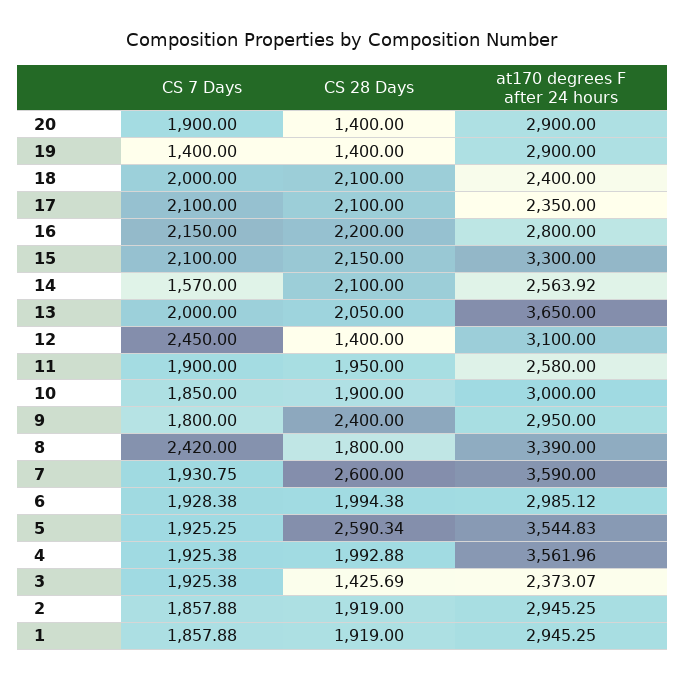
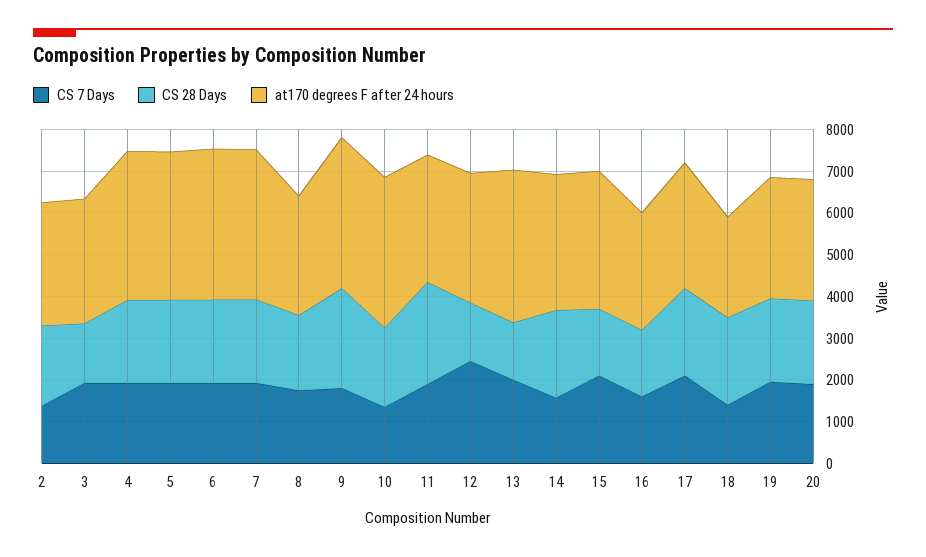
CS 28 Days, 20: 1400 -> 2000
CS 7 Days, 19: 1400 -> 2000
CS 28 Days, 19: 1400 -> 2000
CS 7 Days, 18: 2000 -> 1400
at170 degrees F after 24 hours, 17: 2350 -> 3000
CS 7 Days, 16: 2150 -> 1600
CS 28 Days, 16: 2200 -> 1600
CS 28 Days, 15: 2150 -> 1600
at170 degrees F after 24 hours, 14: 2563.92 -> 3200
CS 28 Days, 13: 2050 -> 1400
CS 28 Days, 11: 1950 -> 2400
at170 degrees F after 24 hours, 11: 2580 -> 3000
CS 7 Days, 10: 1850 -> 1400
at170 degrees F after 24 hours, 10: 3000 -> 3600
at170 degrees F after 24 hours, 9: 2950 -> 3600
CS 7 Days, 8: 2420 -> 1800
at170 degrees F after 24 hours, 8: 3390 -> 2800
CS 28 Days, 7: 2600 -> 2000
at170 degrees F after 24 hours, 6: 2985.12 -> 3600
CS 28 Days, 5: 2590.34 -> 2000
at170 degrees F after 24 hours, 3: 2373.07 -> 3000
CS 7 Days, 2: 1857.88 -> 1400
CS 7 Days, 1: 1857.88 -> none
CS 28 Days, 1: 1919 -> none
at170 degrees F after 24 hours, 1: 2945.25 -> none

